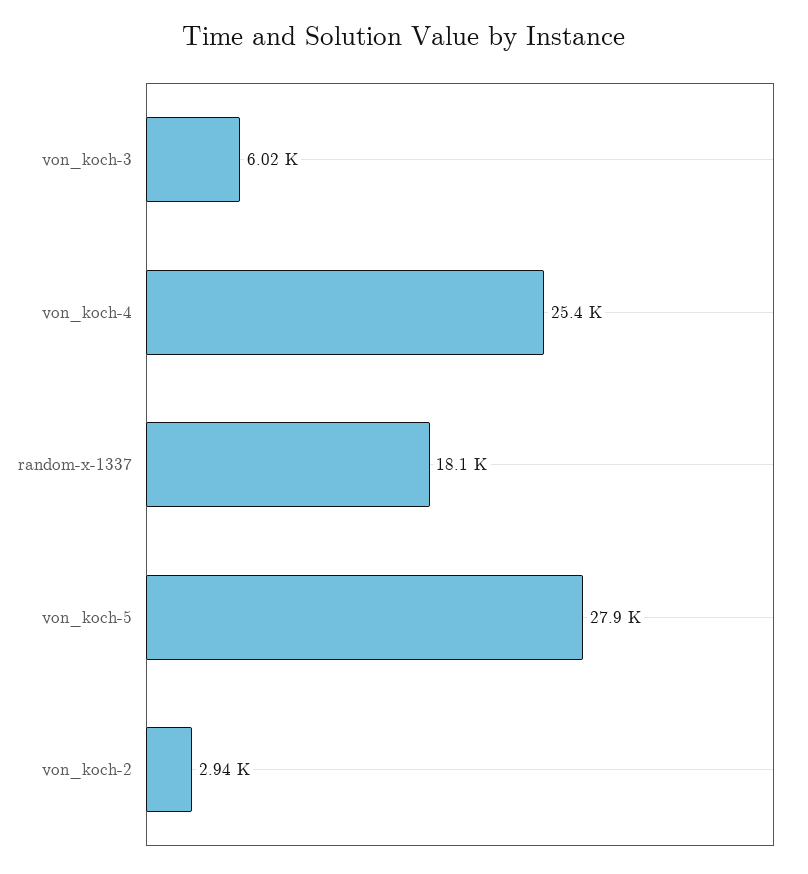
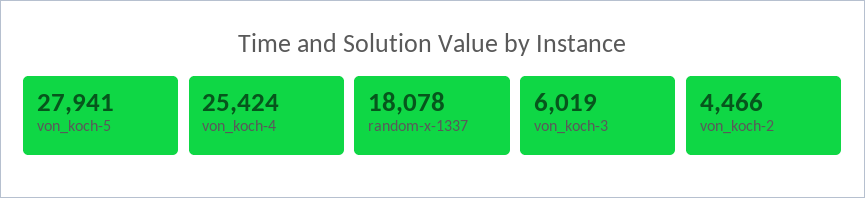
von_koch-2: 2940 -> 4466

